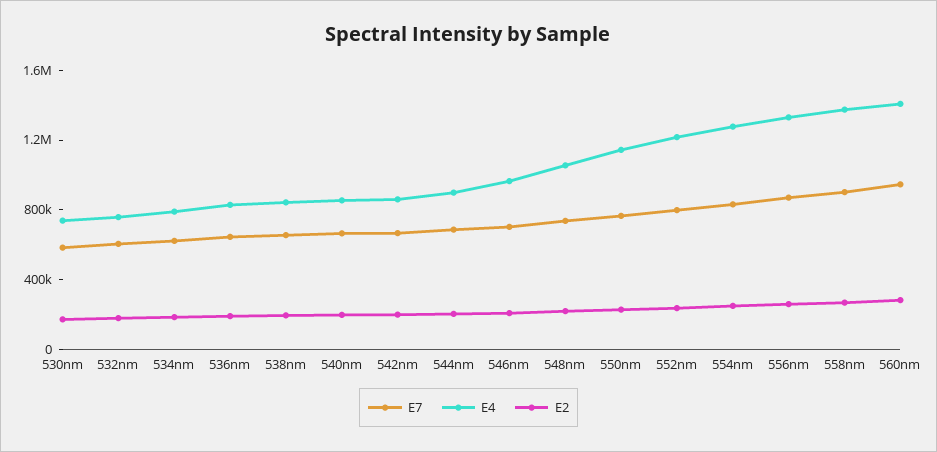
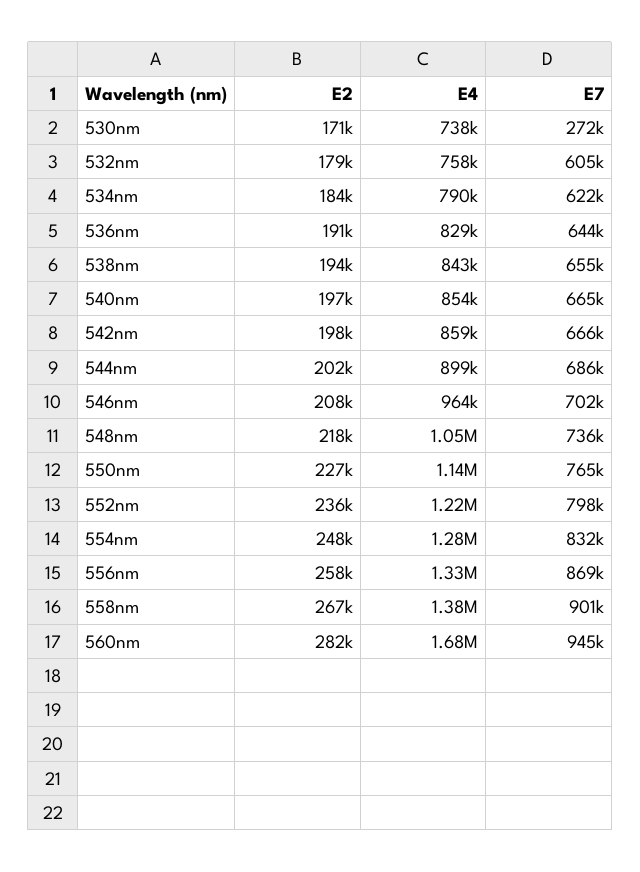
E7, 530nm: 600000 -> 272000
E4, 560nm: 1400000 -> 1680000

